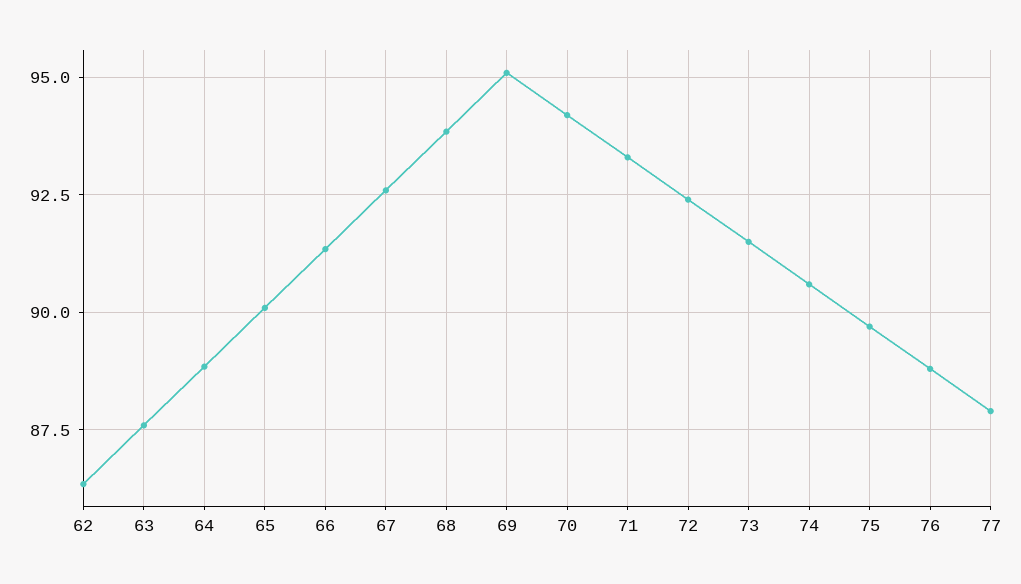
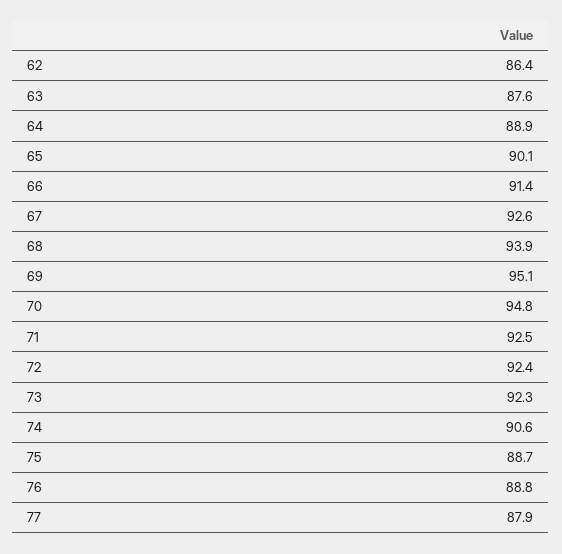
70: 94.25 -> 94.8
71: 93.25 -> 92.5
73: 91.5 -> 92.3
75: 89.75 -> 88.7

